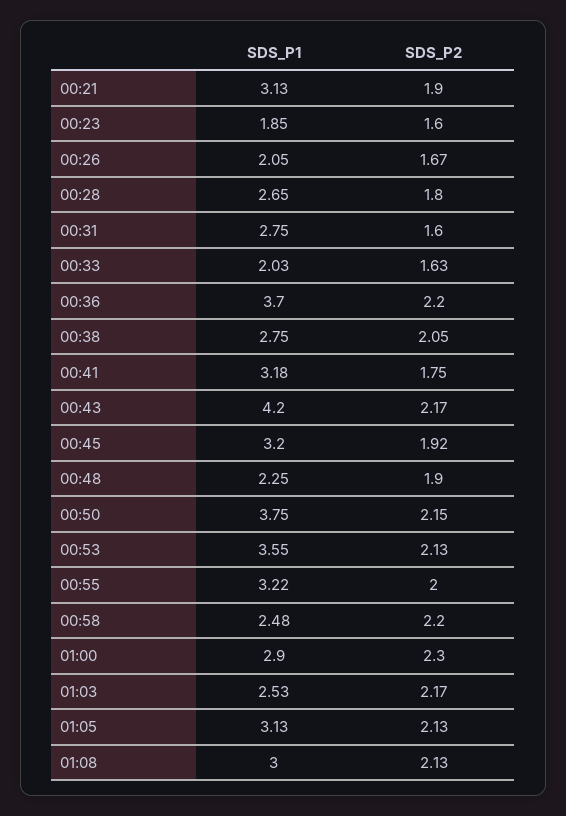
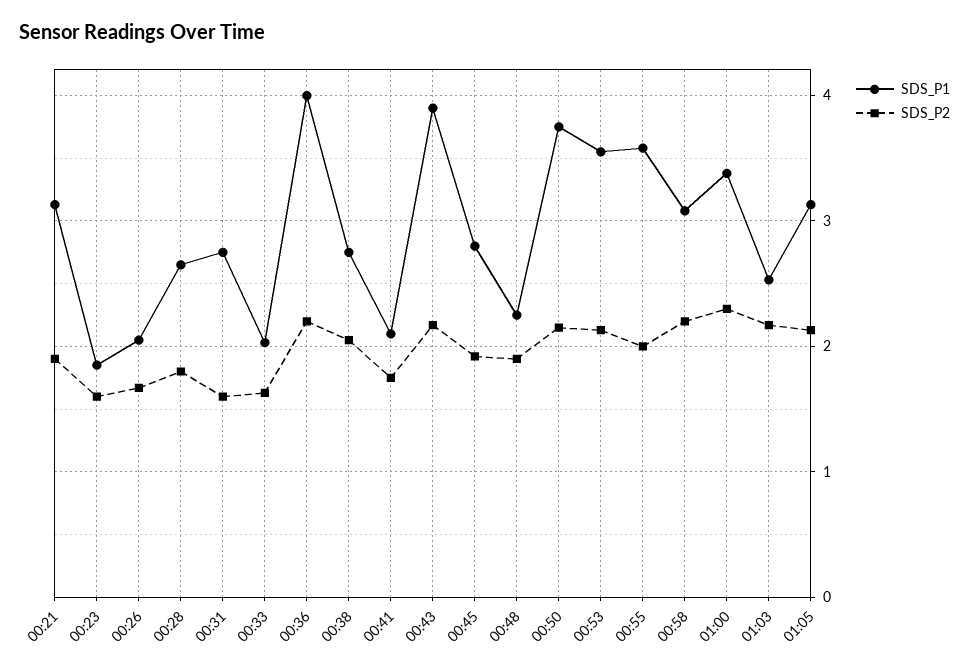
SDS_P1, 00:36: 3.7 -> 4
SDS_P1, 00:41: 3.18 -> 2.1
SDS_P1, 00:43: 4.2 -> 3.9
SDS_P1, 00:45: 3.2 -> 2.8
SDS_P1, 00:55: 3.22 -> 3.6
SDS_P1, 00:58: 2.48 -> 3.1
SDS_P1, 01:00: 2.9 -> 3.4
SDS_P1, 01:08: 3 -> none
SDS_P2, 01:08: 2.13 -> none

